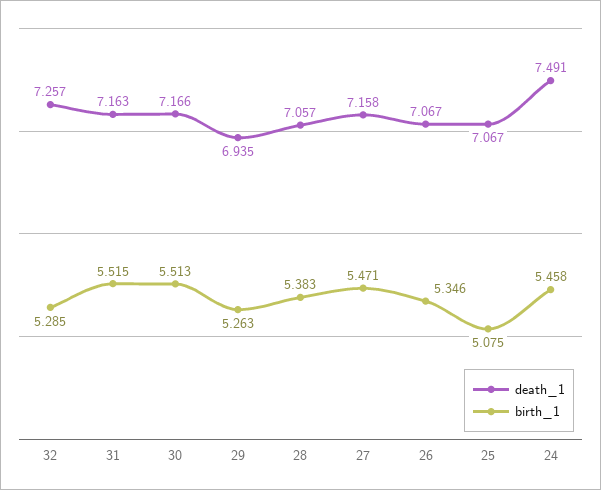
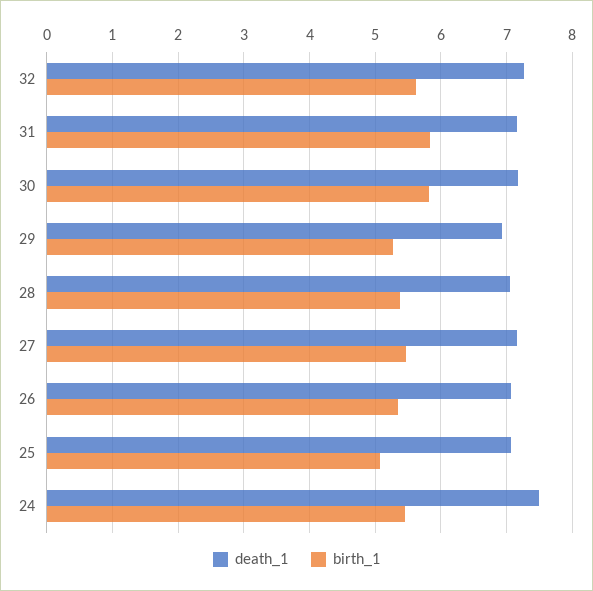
birth_1, 32: 5.285 -> 5.6
birth_1, 31: 5.515 -> 5.8
birth_1, 30: 5.513 -> 5.8

